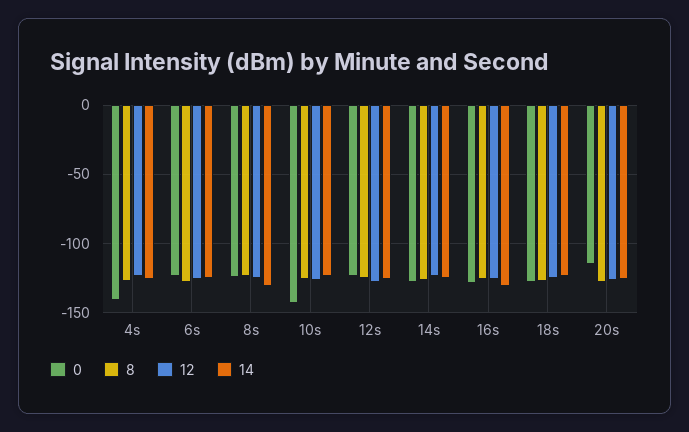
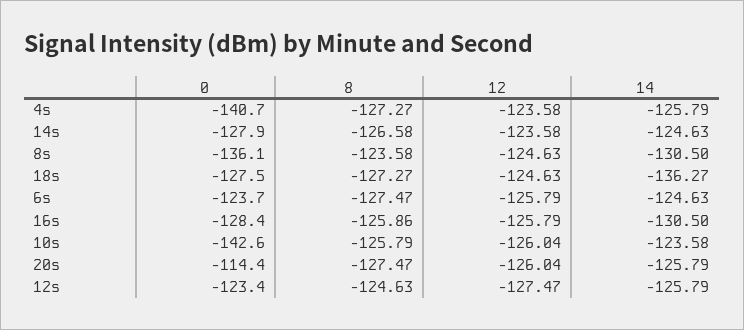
0, 8s: -125 -> -136.1
14, 18s: -125 -> -136.27

